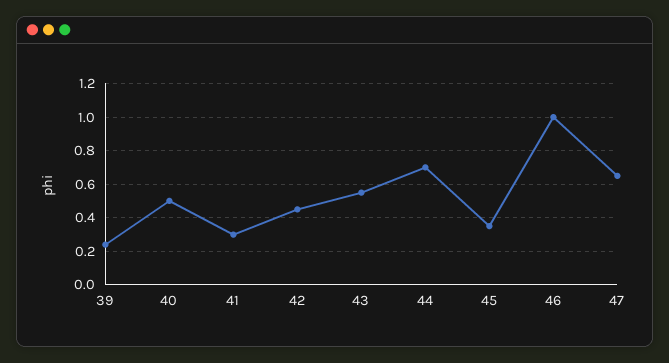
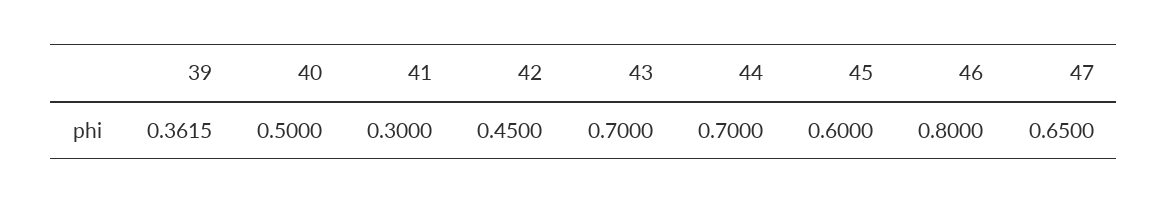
39: 0.25 -> 0.3615
43: 0.55 -> 0.7
45: 0.35 -> 0.6
46: 1 -> 0.8

